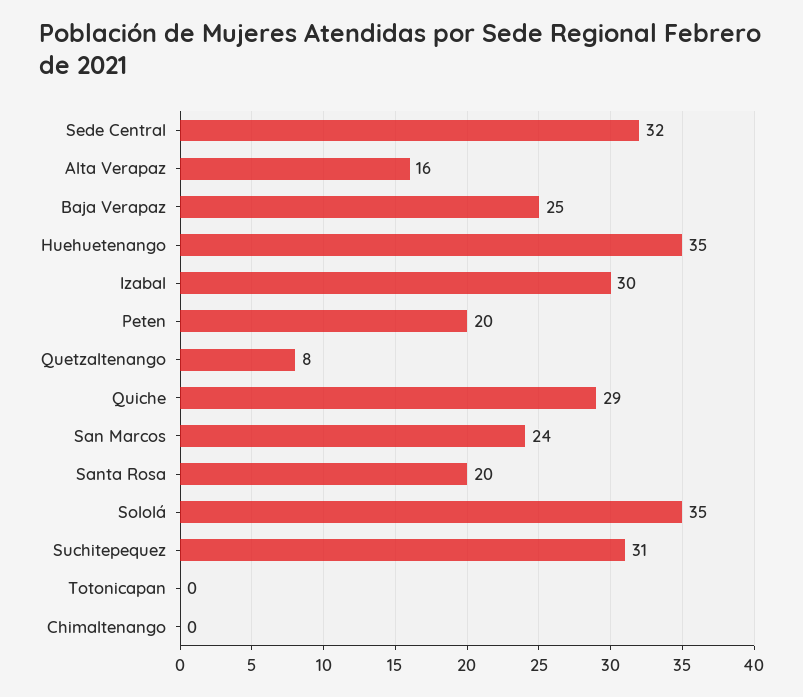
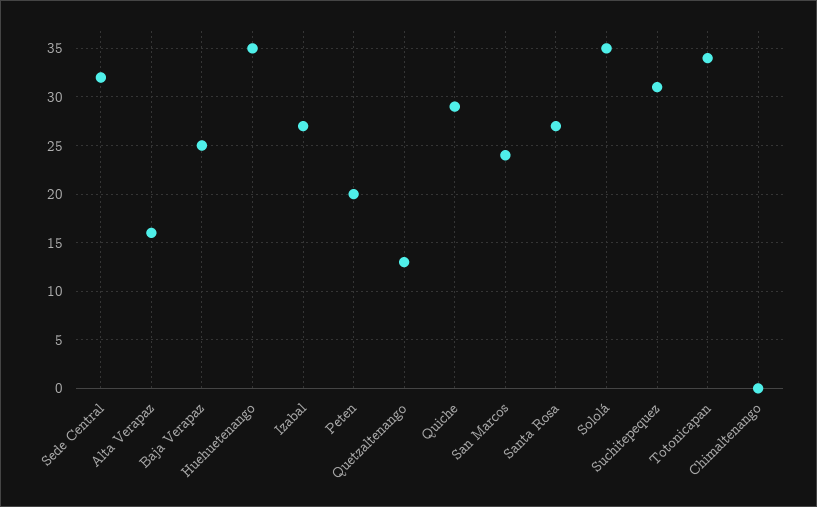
Izabal: 30 -> 27
Quetzaltenango: 8 -> 13
Santa Rosa: 20 -> 27
Totonicapan: 0 -> 34

